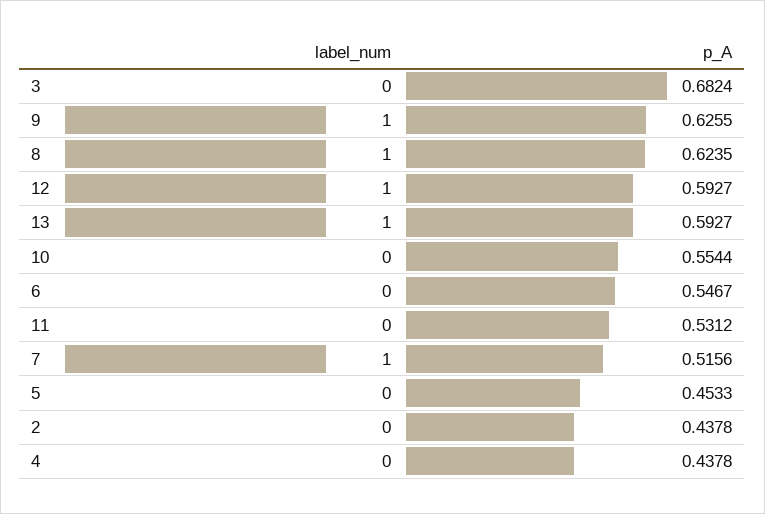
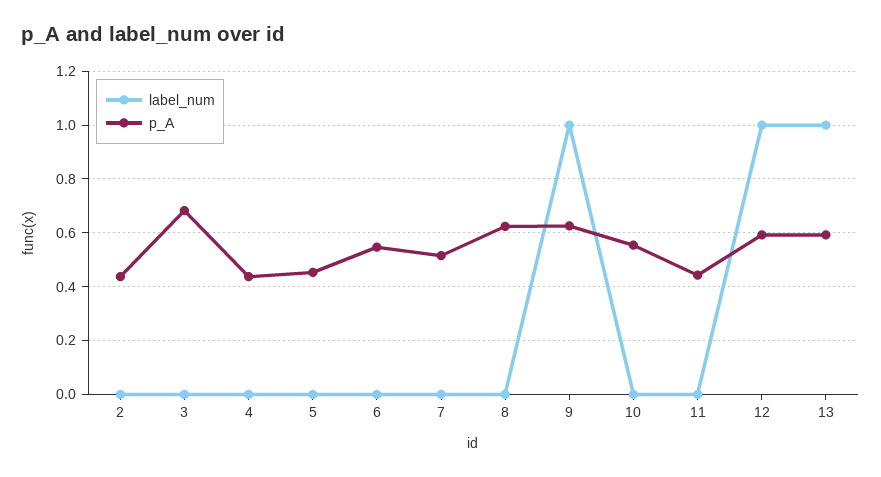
label_num, 8: 1 -> 0
p_A, 11: 0.5312 -> 0.45
label_num, 7: 1 -> 0

